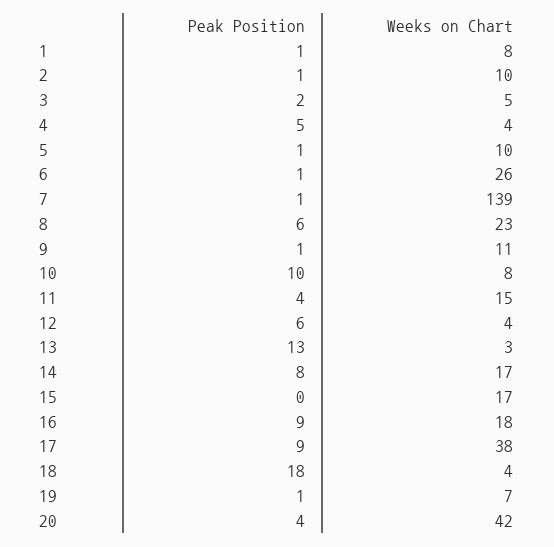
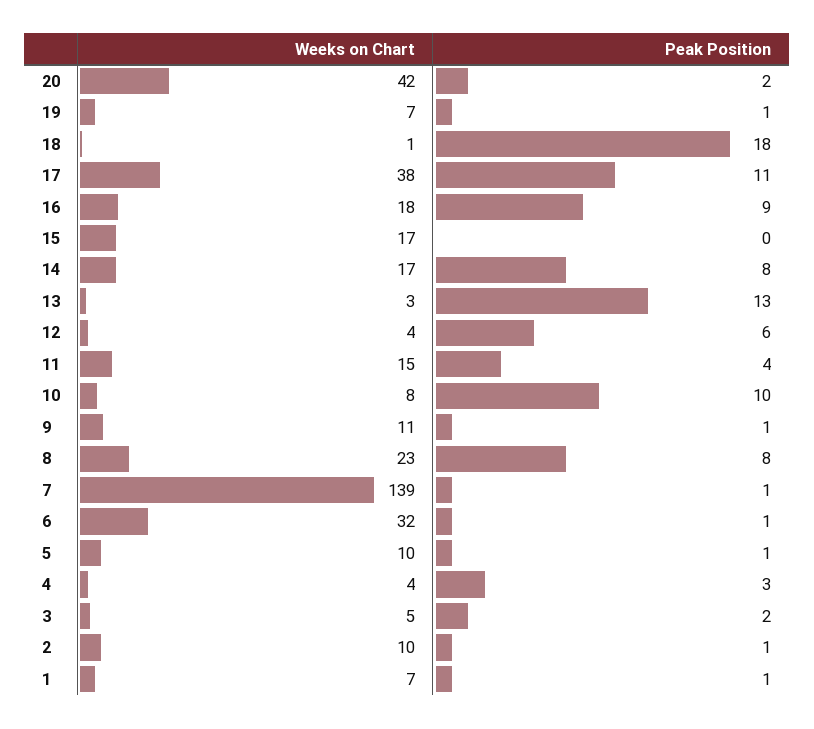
Weeks on Chart, 1: 8 -> 7
Peak Position, 4: 5 -> 3
Weeks on Chart, 6: 26 -> 32
Peak Position, 8: 6 -> 8
Peak Position, 17: 9 -> 11
Weeks on Chart, 18: 4 -> 1
Peak Position, 20: 4 -> 2

